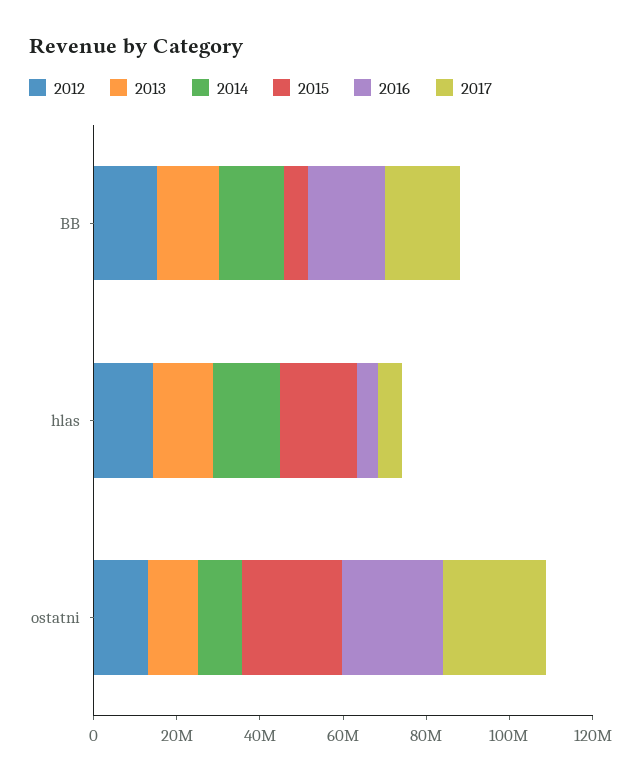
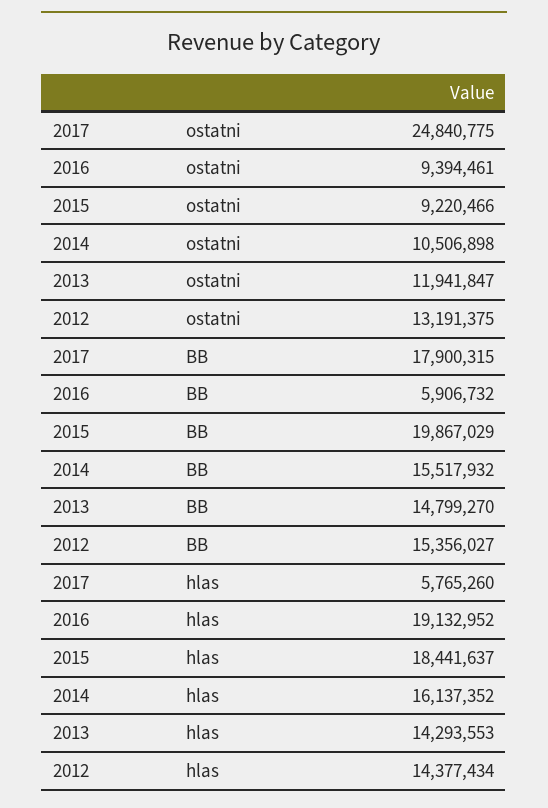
2015, BB: 5000000 -> 19867029
2016, BB: 20000000 -> 5906732
2016, hlas: 5000000 -> 19132952
2015, ostatni: 25000000 -> 9220466
2016, ostatni: 25000000 -> 9394461

